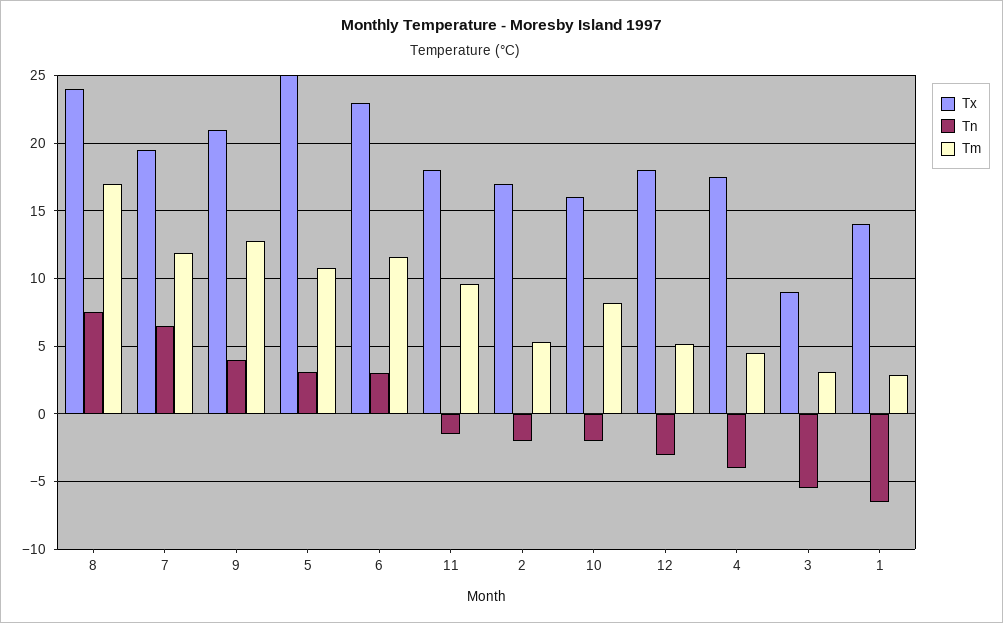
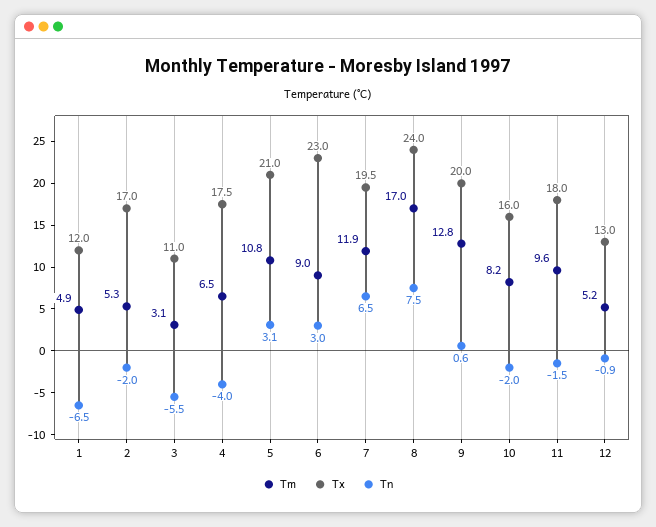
Tx, 9: 21 -> 20
Tn, 9: 4 -> 0.6
Tx, 5: 25 -> 21
Tm, 6: 11.5 -> 9
Tx, 12: 18 -> 13
Tn, 12: -3 -> -0.9
Tm, 4: 4.5 -> 6.5
Tx, 3: 9 -> 11
Tx, 1: 14 -> 12
Tm, 1: 3 -> 4.9

